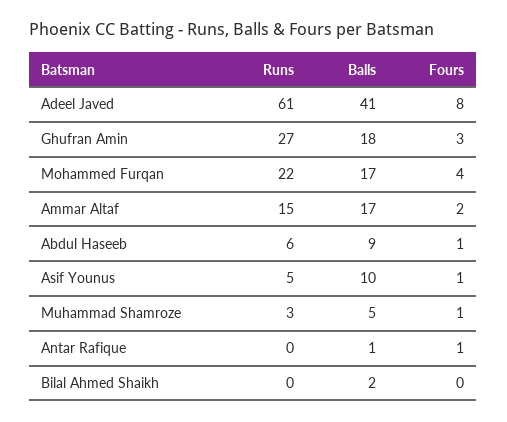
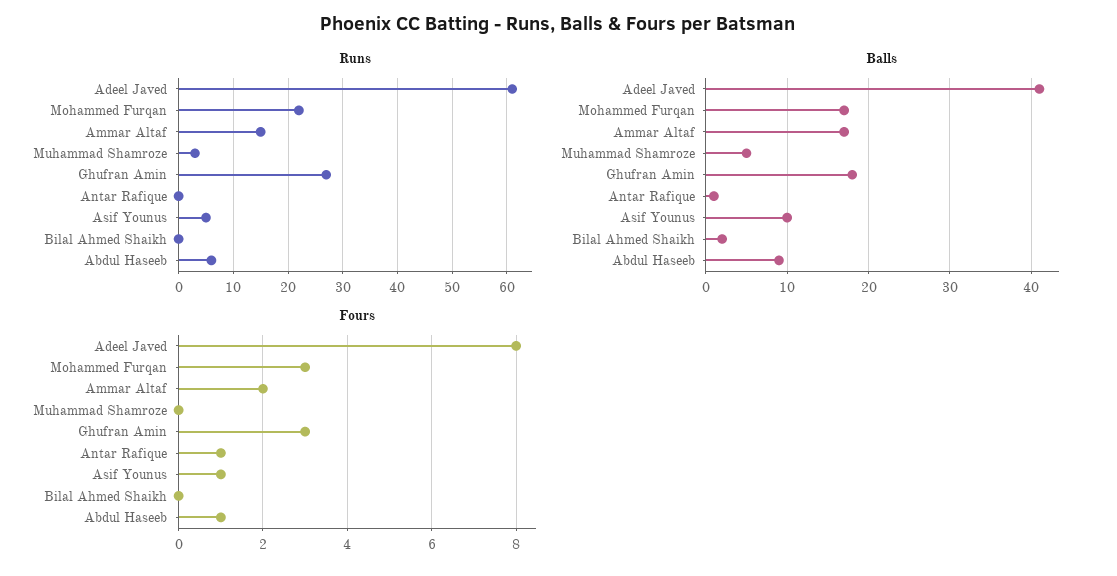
Fours, Mohammed Furqan: 4 -> 3
Fours, Muhammad Shamroze: 1 -> 0

